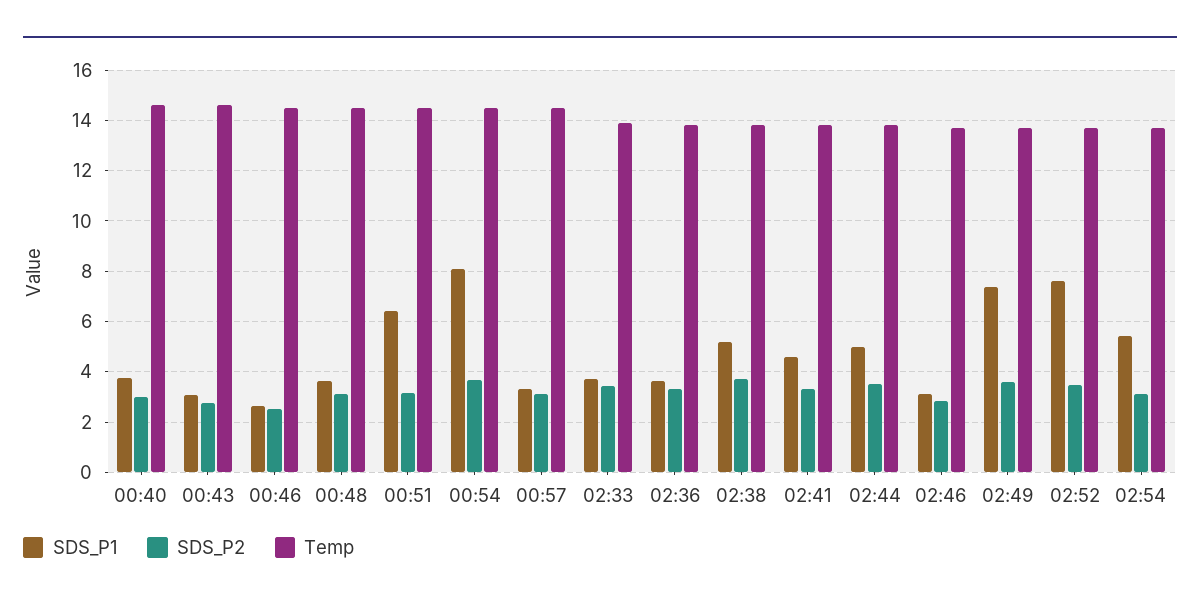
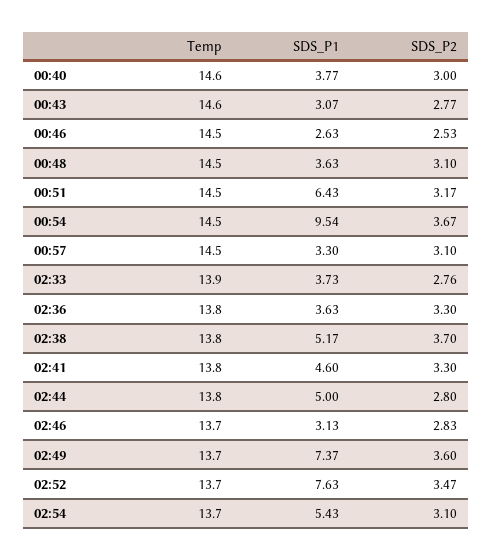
SDS_P1, 00:54: 8 -> 9.54
SDS_P2, 02:33: 3.5 -> 2.76
SDS_P2, 02:44: 3.5 -> 2.8

